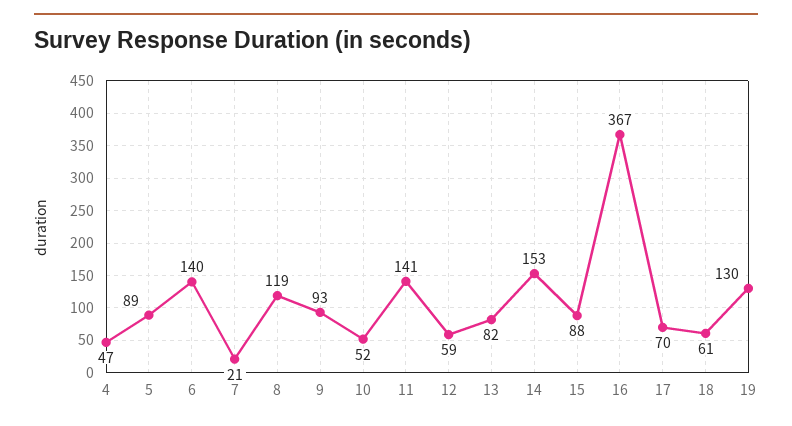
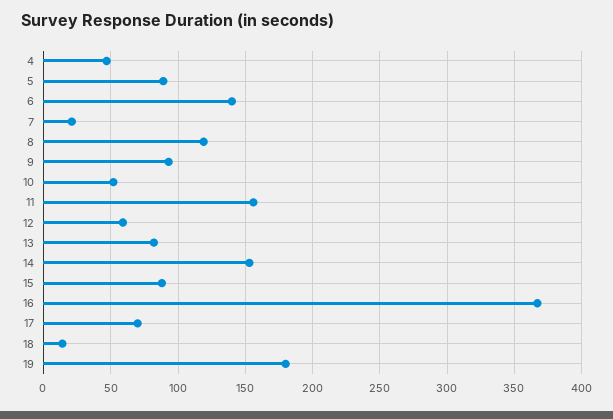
11: 141 -> 155
18: 61 -> 15
19: 130 -> 180

